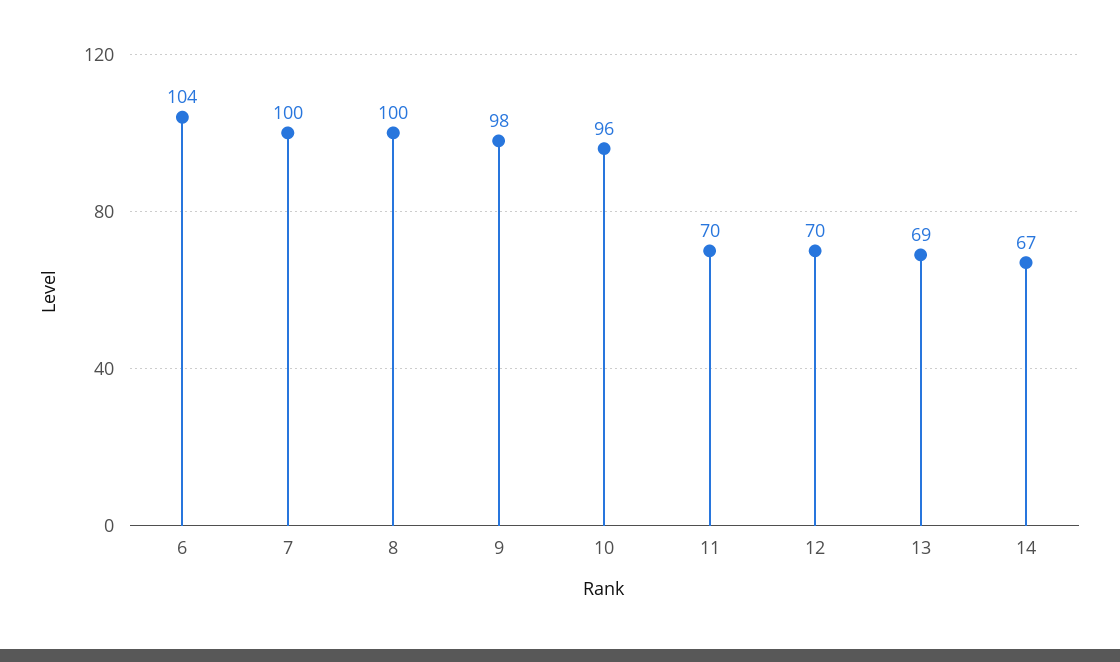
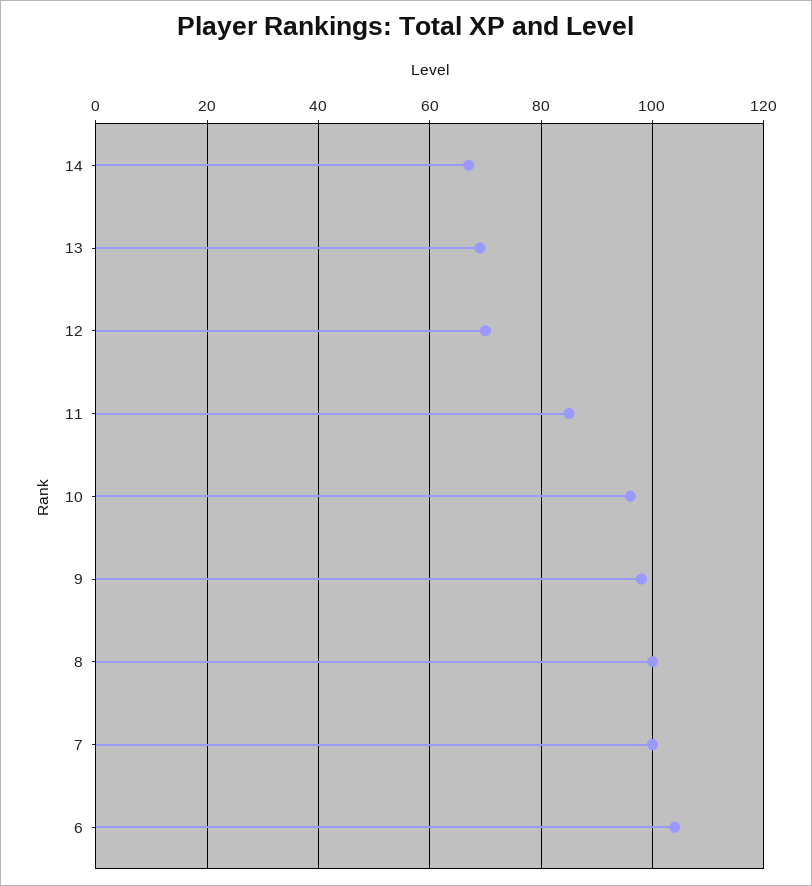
11: 70 -> 85

